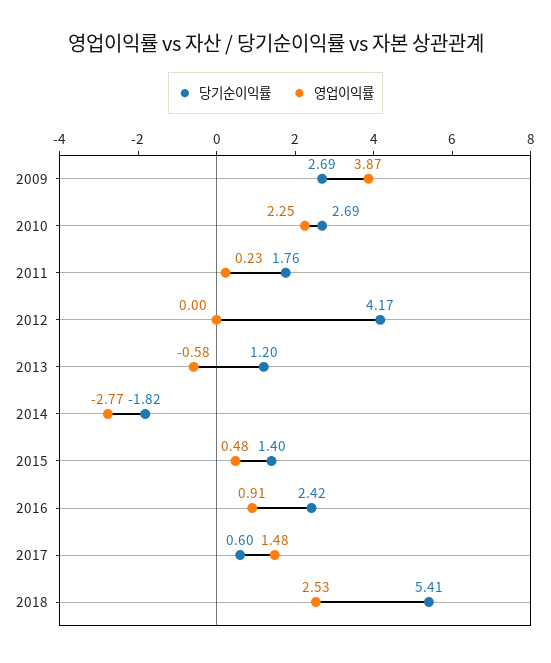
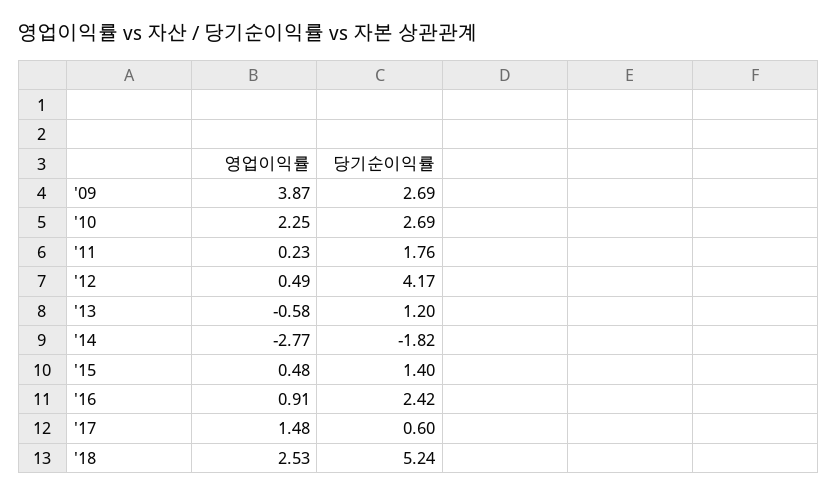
영업이익률, 2012: 0 -> 0.49
당기순이익률, 2018: 5.41 -> 5.24

